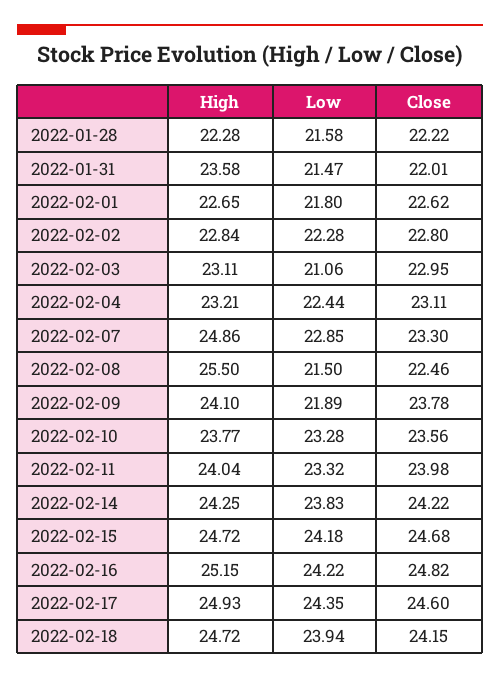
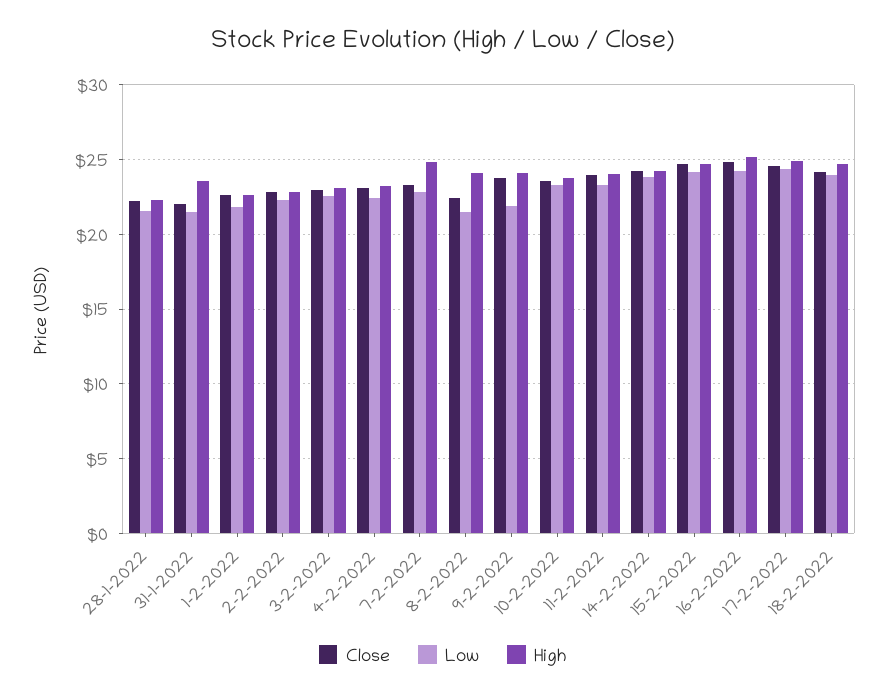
Low, 2022-02-03: 21.06 -> 22.5
High, 2022-02-08: 25.5 -> 24

